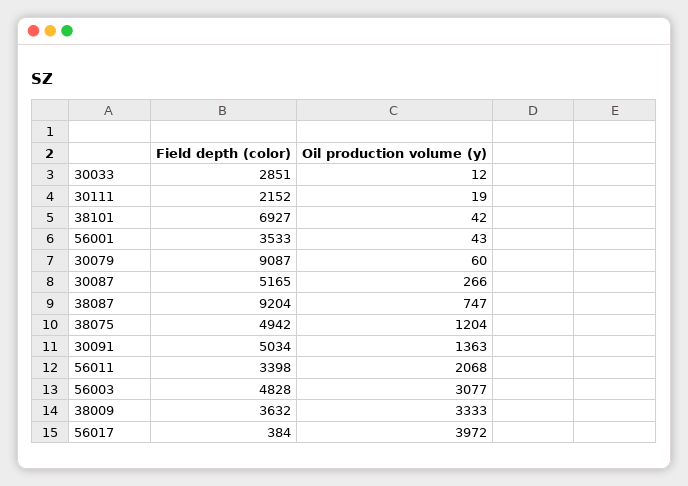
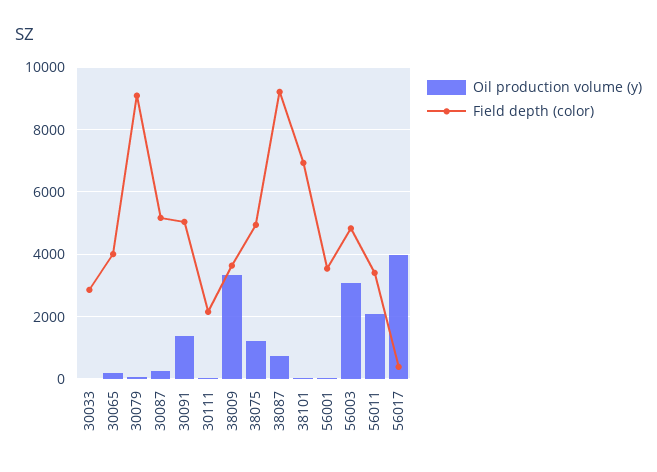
Oil production volume (y), 30065: none -> 200
Field depth (color), 30065: none -> 4000

